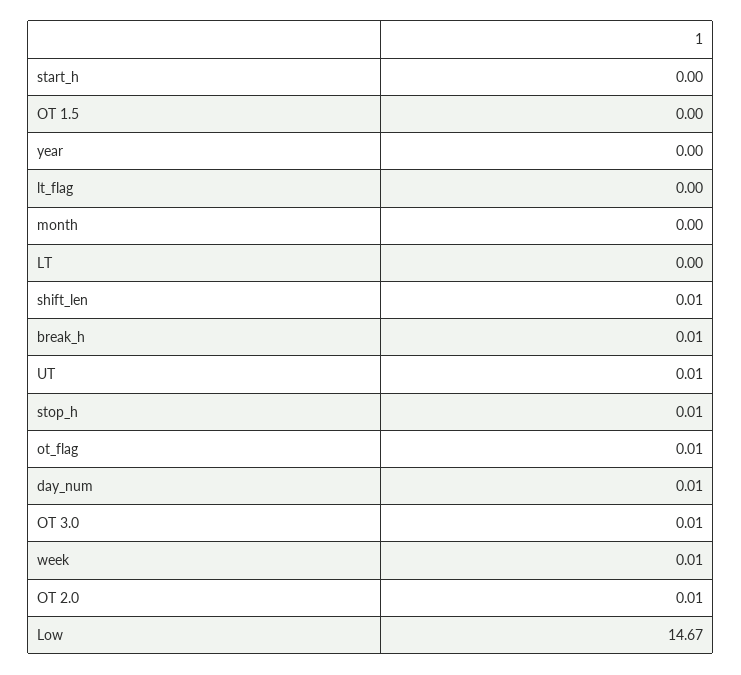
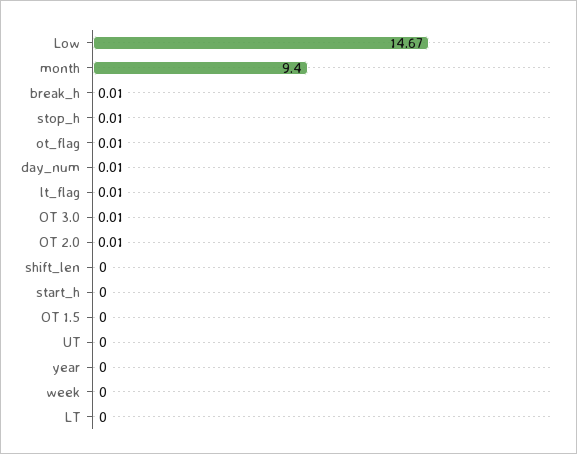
lt_flag: 0 -> 0.01
month: 0 -> 9.4
shift_len: 0.01 -> 0
UT: 0.01 -> 0
week: 0.01 -> 0

